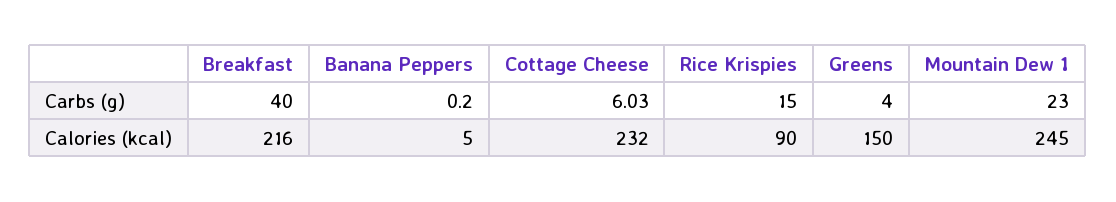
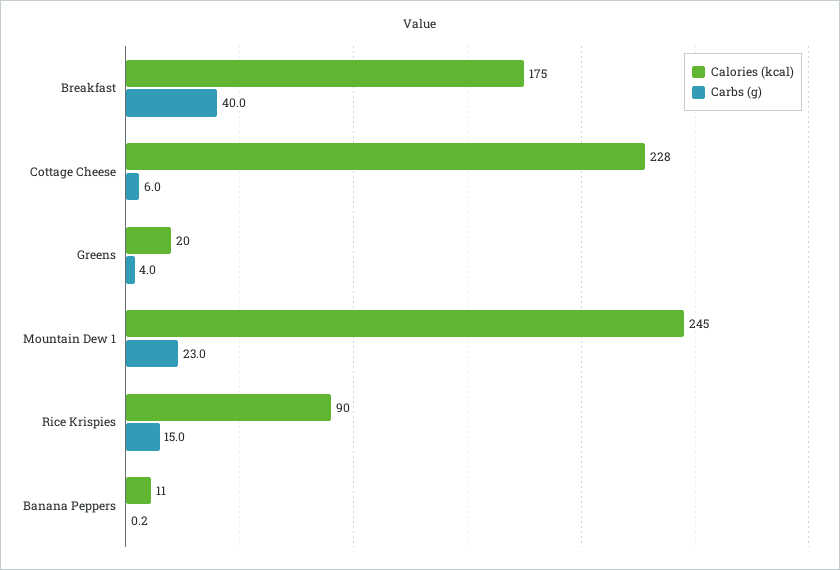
Calories (kcal), Breakfast: 216 -> 175
Calories (kcal), Banana Peppers: 5 -> 11
Calories (kcal), Cottage Cheese: 232 -> 228
Calories (kcal), Greens: 150 -> 20

